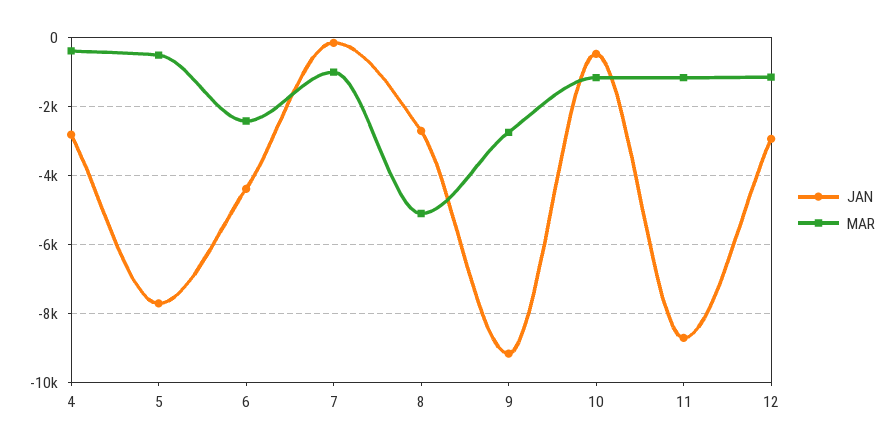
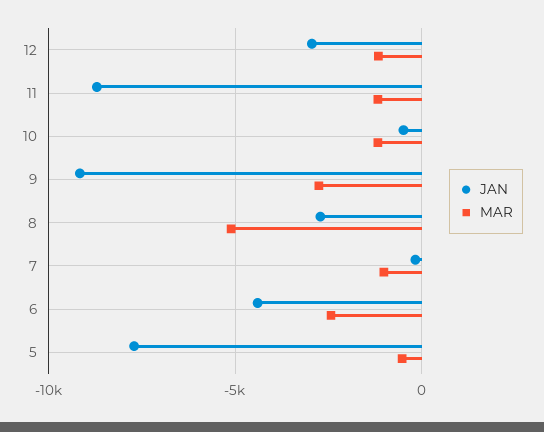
JAN, 4: -2800 -> none
MAR, 4: -400 -> none

